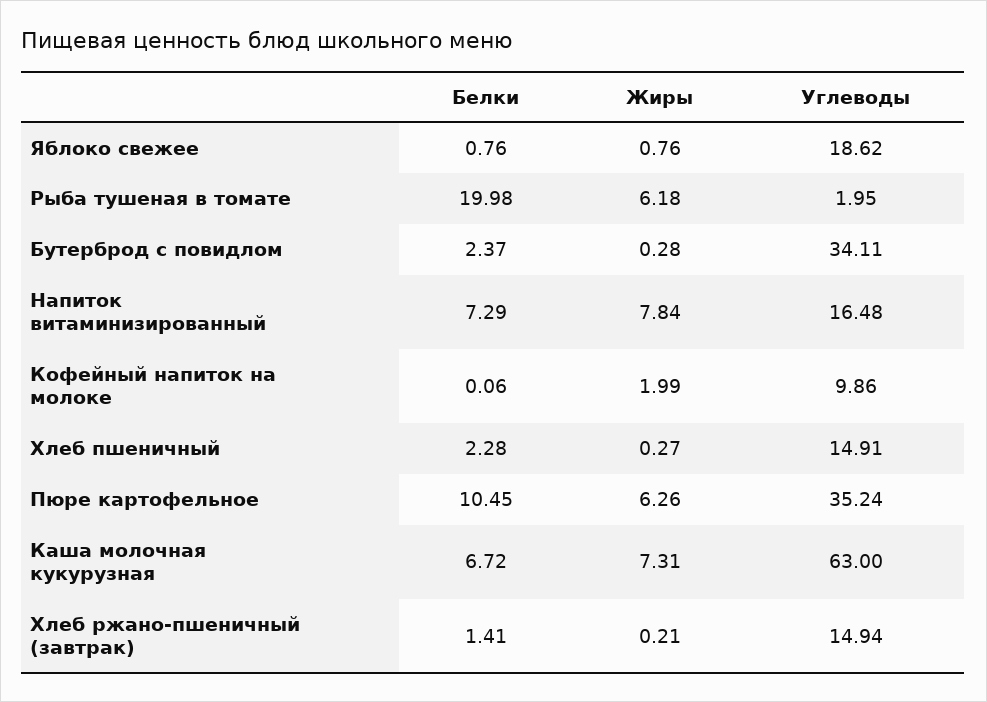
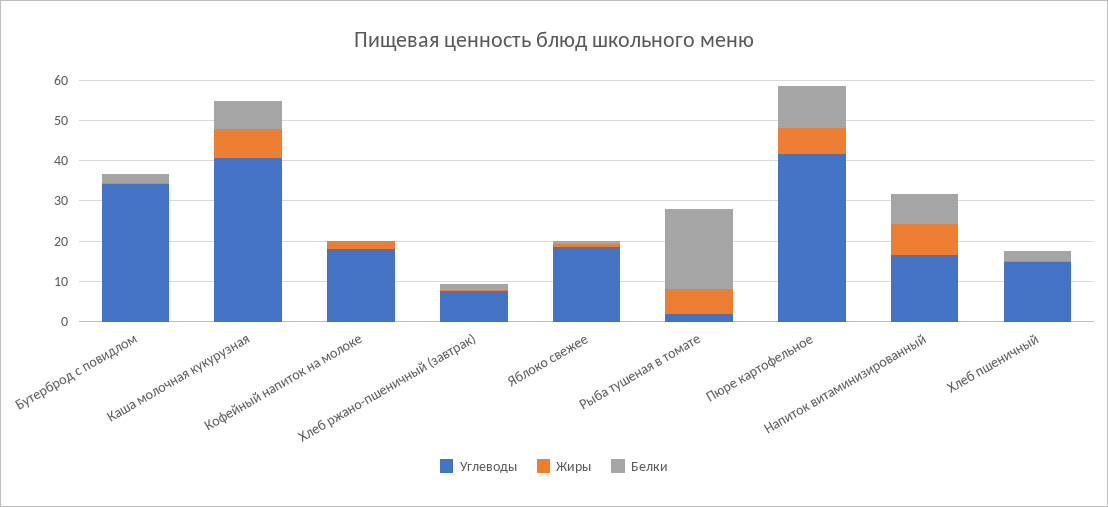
Углеводы, Кофейный напиток на молоке: 9.86 -> 18
Углеводы, Пюре картофельное: 35.24 -> 42
Углеводы, Каша молочная кукурузная: 63 -> 40
Углеводы, Хлеб ржано-пшеничный (завтрак): 14.94 -> 8

